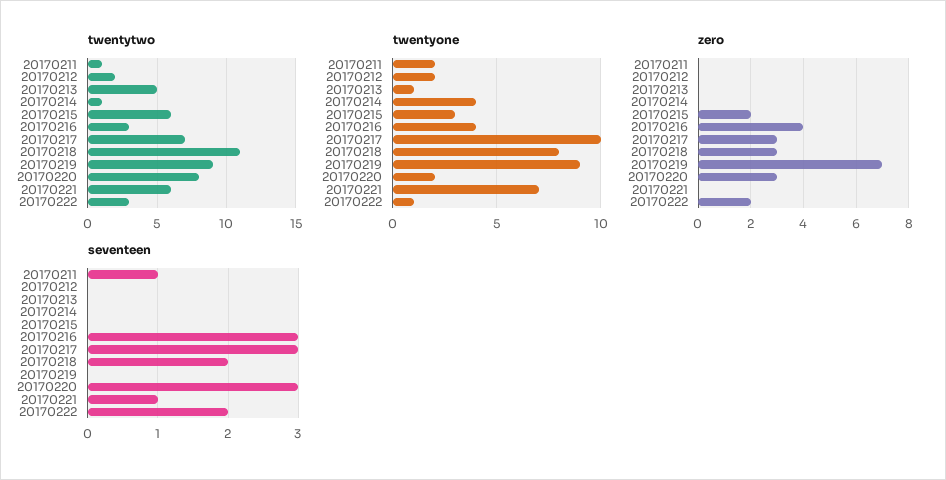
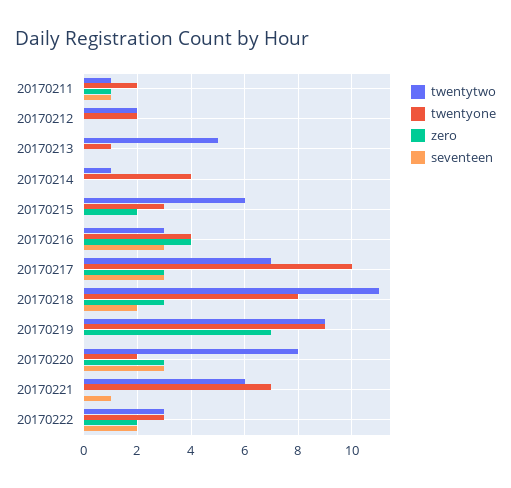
twentyone, 20170222: 1 -> 3
zero, 20170211: 0 -> 1

